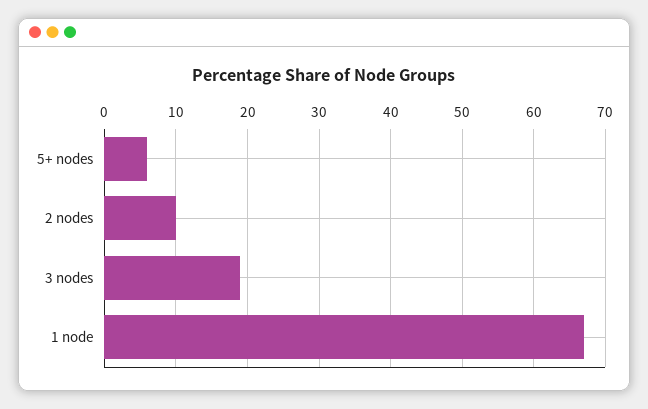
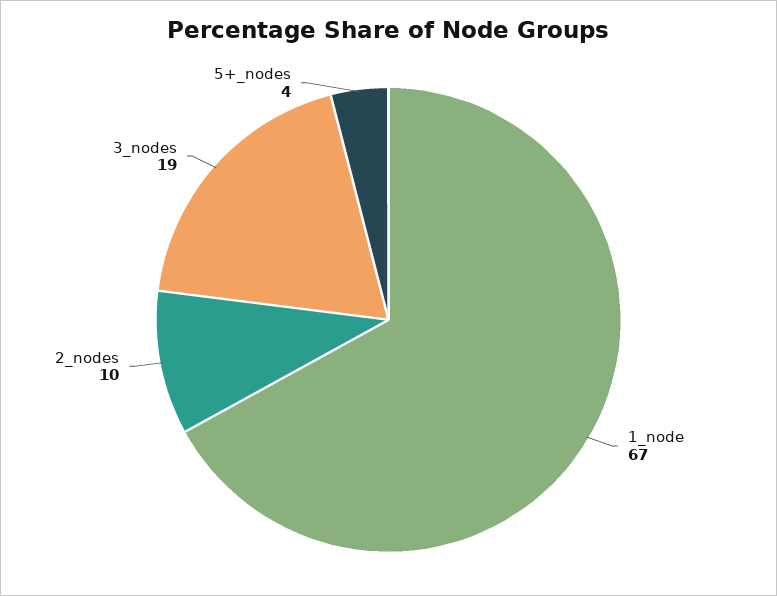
5+ nodes: 6 -> 4

